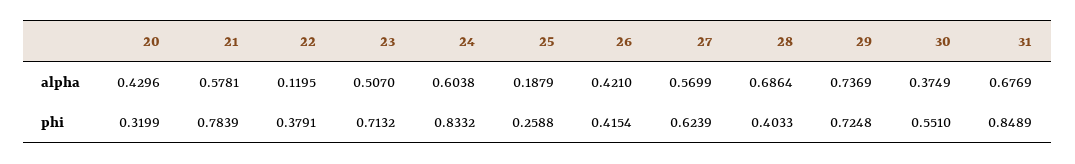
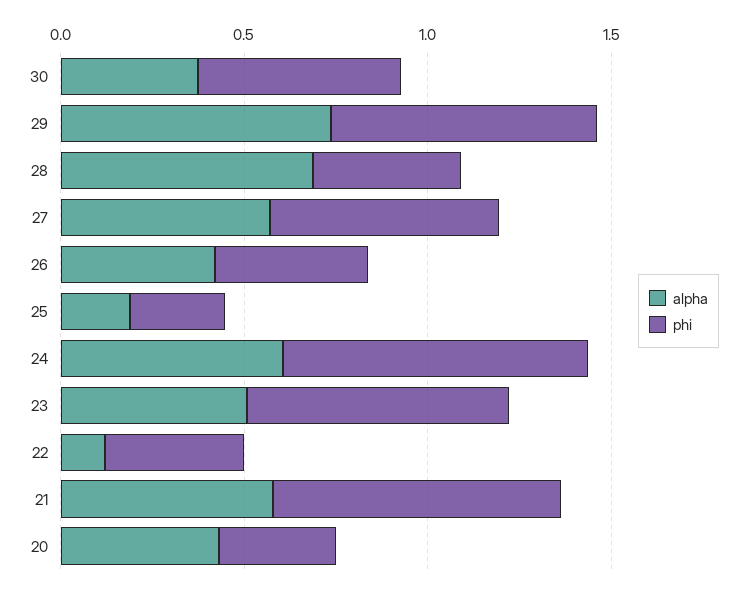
alpha, 31: 0.6769 -> none
phi, 31: 0.8489 -> none

